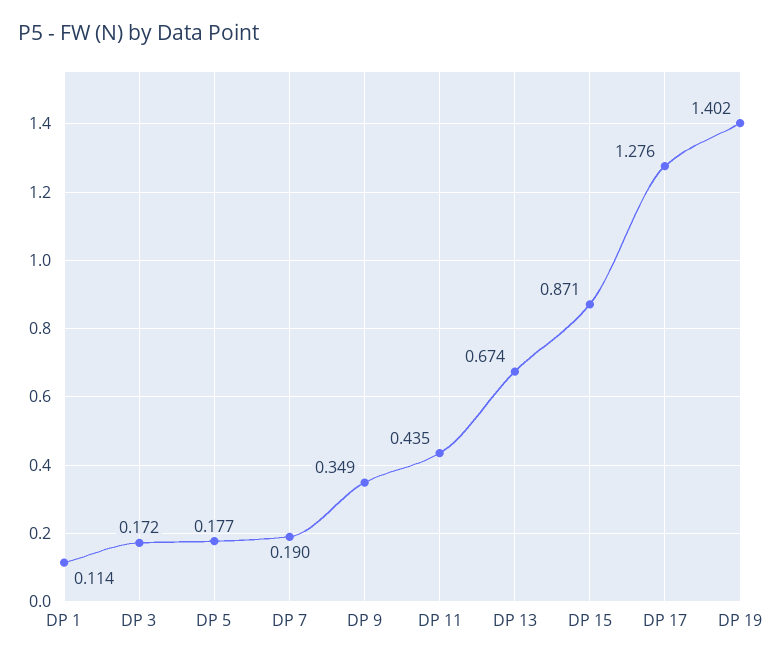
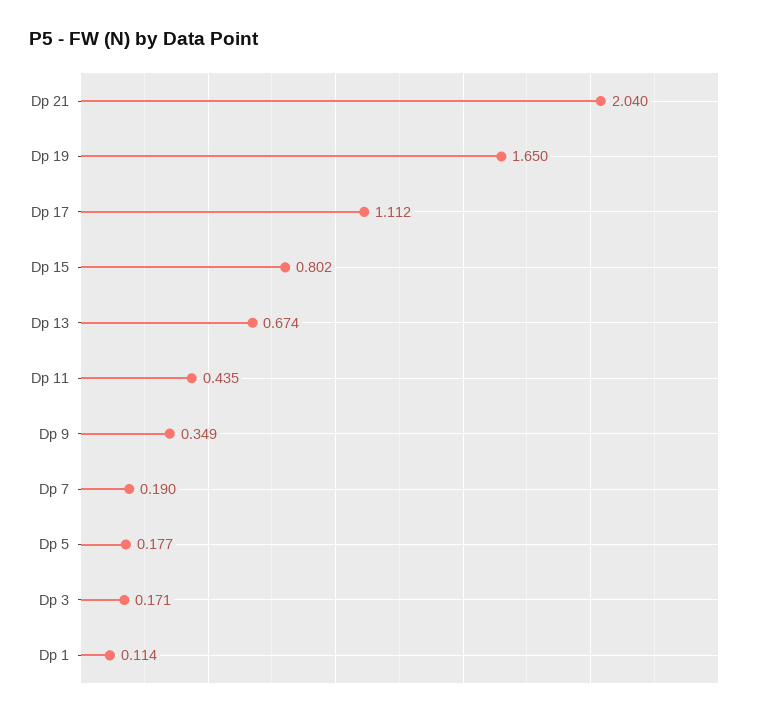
DP 3: 0.172 -> 0.171
DP 15: 0.871 -> 0.802
DP 17: 1.276 -> 1.112
DP 19: 1.402 -> 1.65
Dp 21: none -> 2.04

